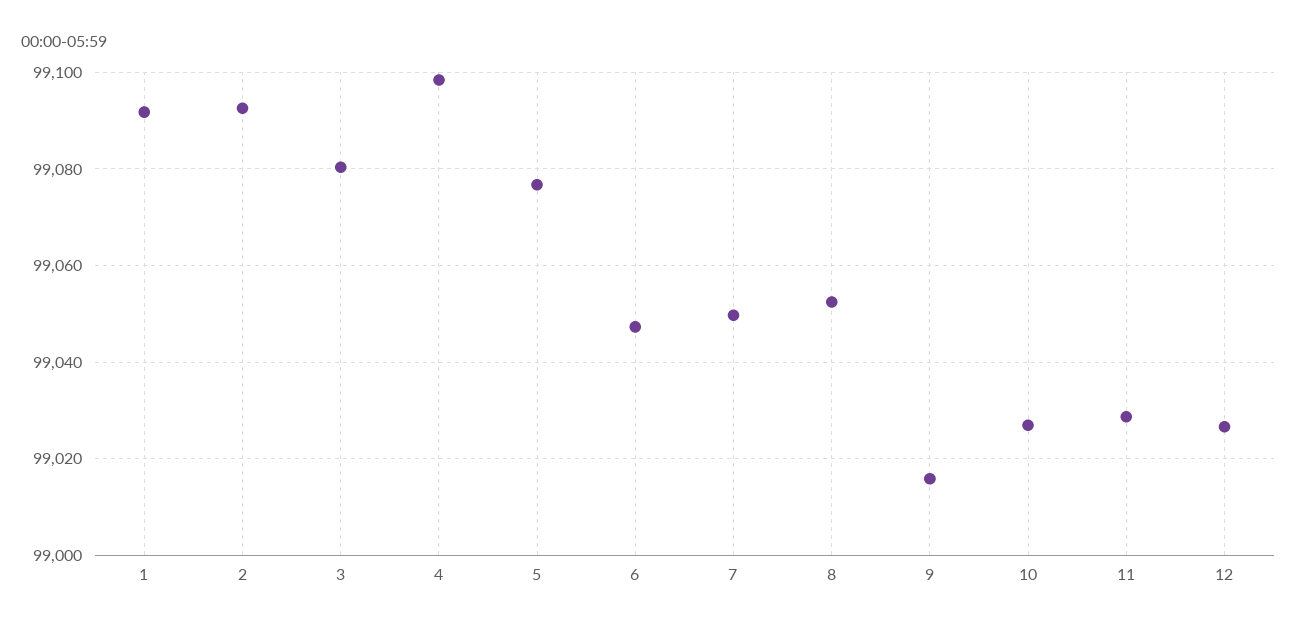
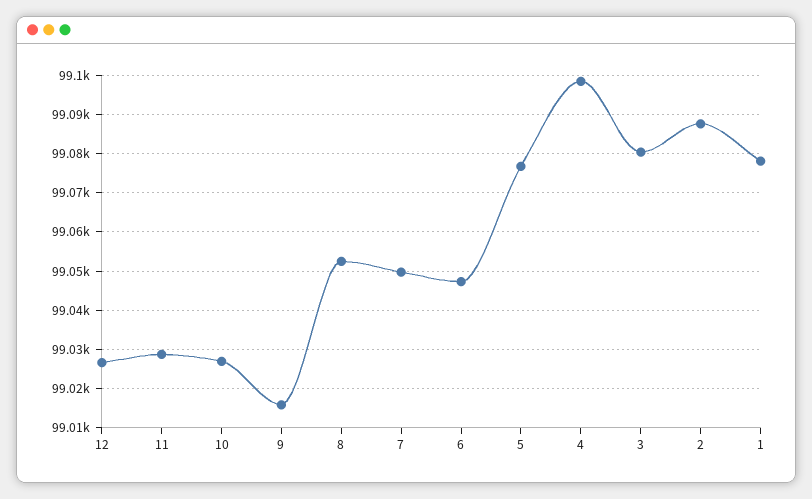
1: 99092 -> 99078
2: 99092 -> 99088

